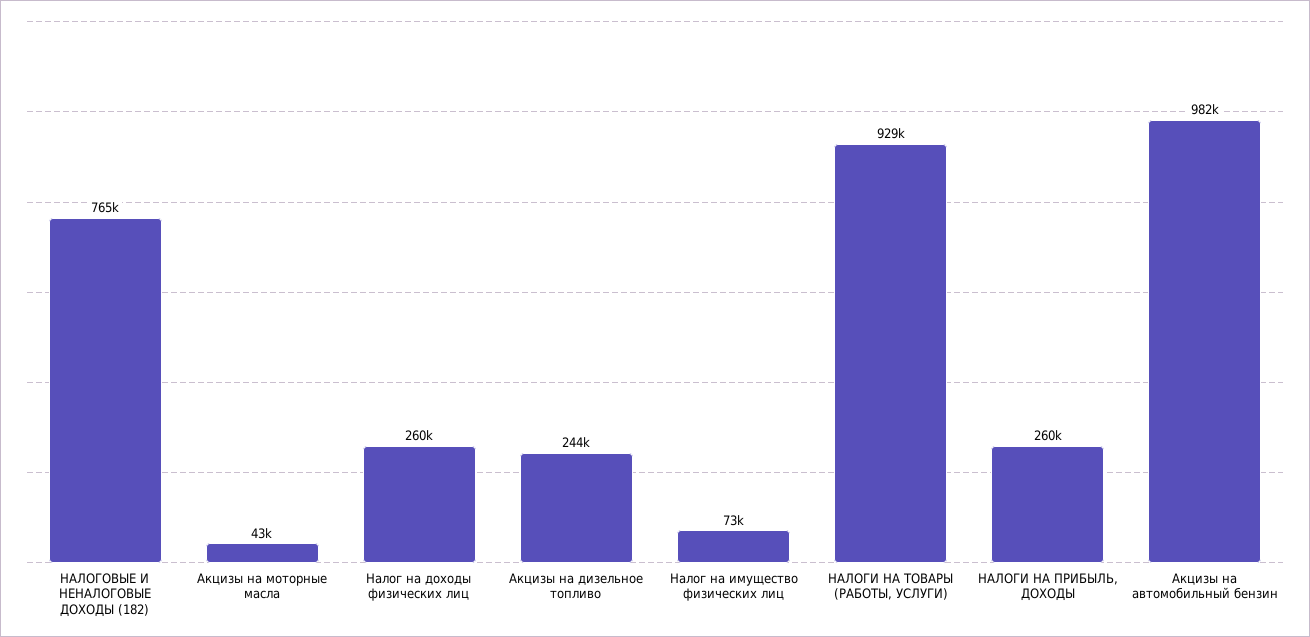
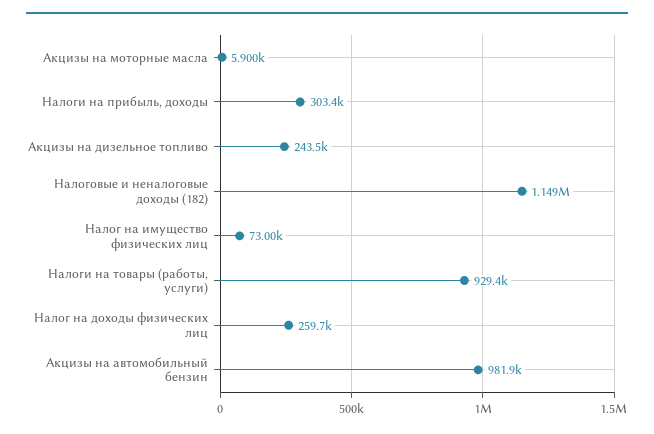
НАЛОГОВЫЕ И НЕНАЛОГОВЫЕ ДОХОДЫ (182): 765000 -> 1149000
Акцизы на моторные масла: 43000 -> 5900
НАЛОГИ НА ПРИБЫЛЬ, ДОХОДЫ: 260000 -> 303400

